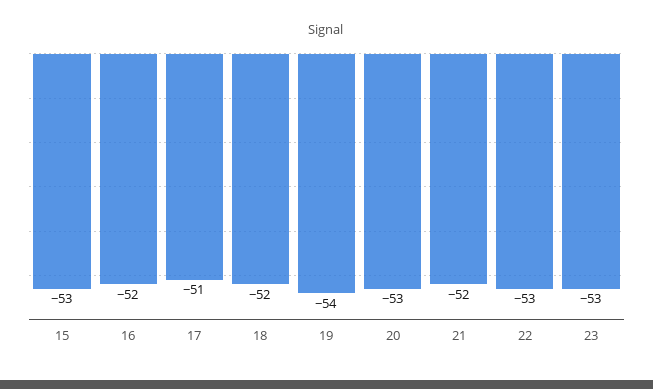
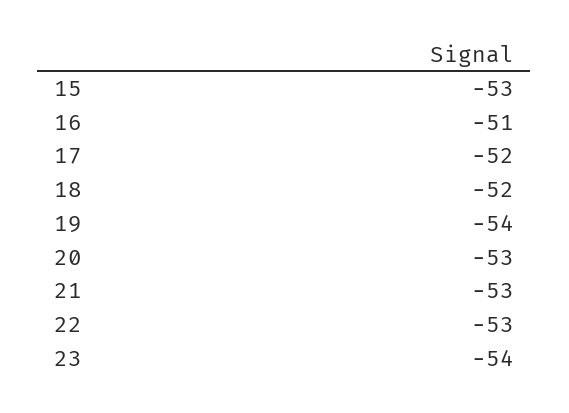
16: -52 -> -51
17: -51 -> -52
21: -52 -> -53
23: -53 -> -54

